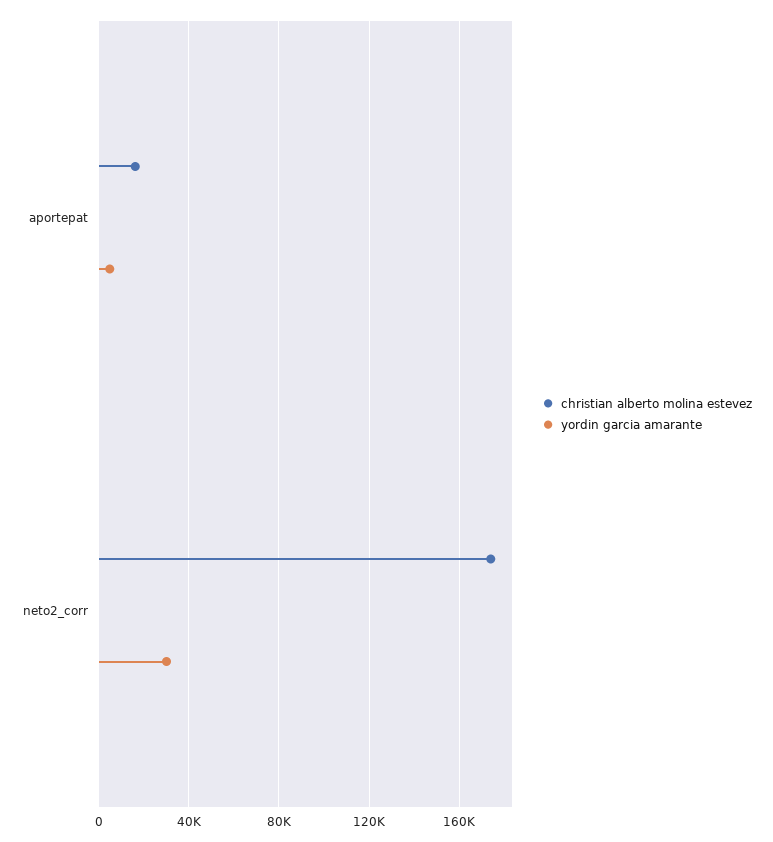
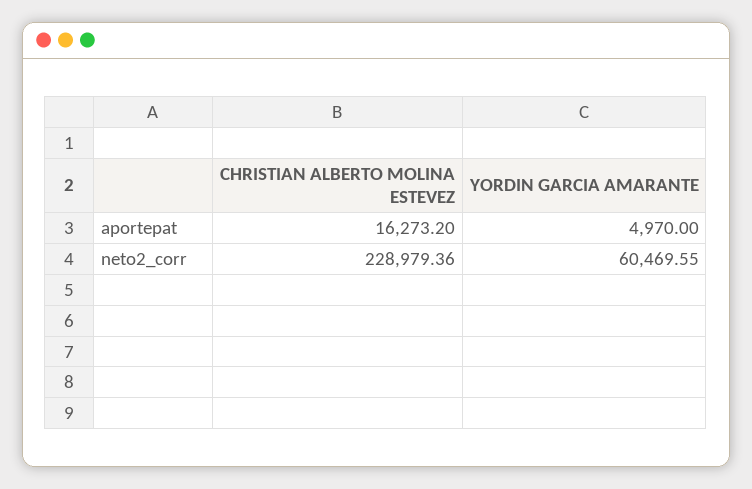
christian alberto molina estevez, neto2_corr: 175000 -> 228979.36
yordin garcia amarante, neto2_corr: 30000 -> 60469.55

